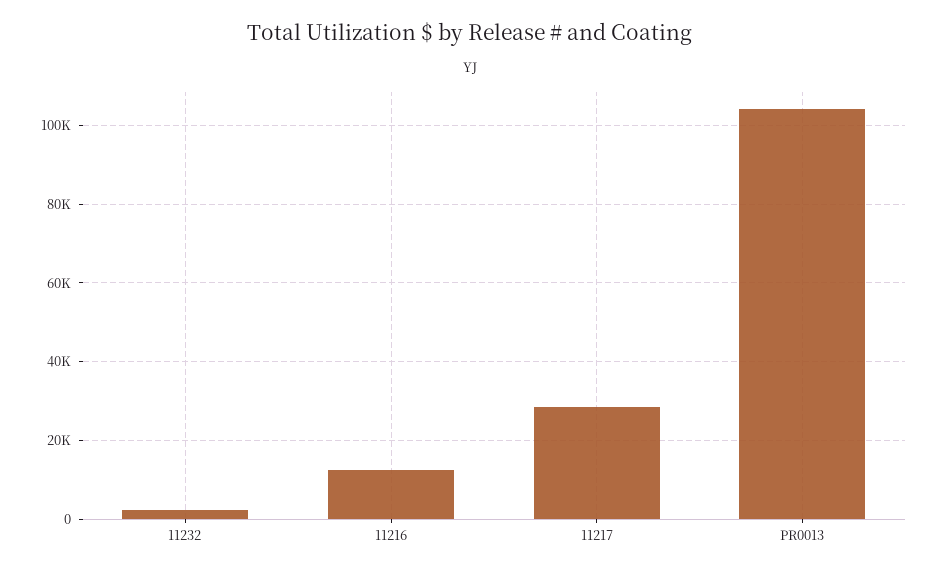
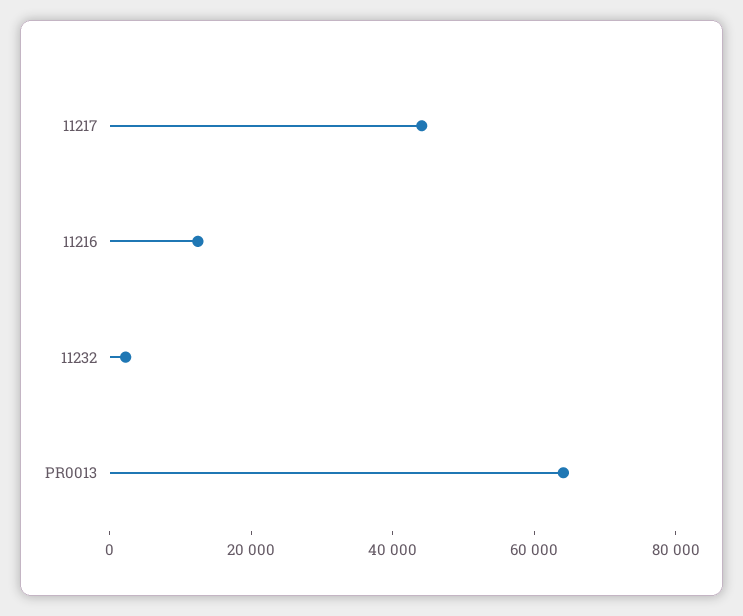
11217: 28000 -> 45000
PR0013: 104000 -> 65000

